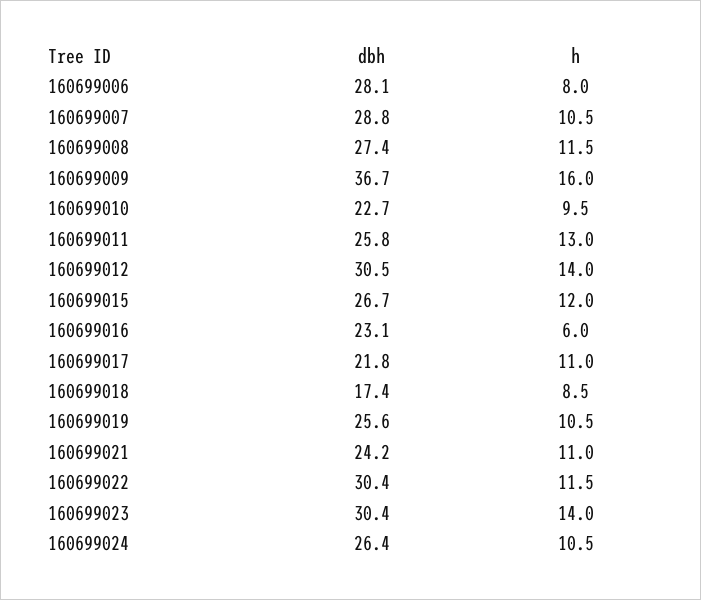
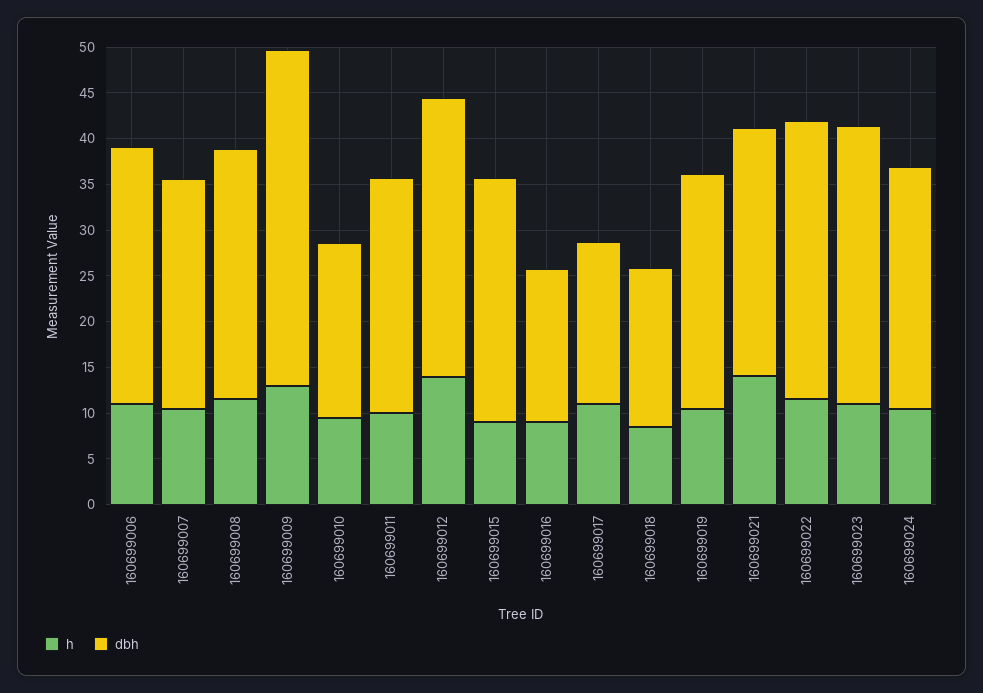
h, 160699006: 8 -> 11
dbh, 160699007: 28.8 -> 25
h, 160699009: 16 -> 13
dbh, 160699010: 22.7 -> 19
h, 160699011: 13 -> 10
h, 160699015: 12 -> 9
dbh, 160699016: 23.1 -> 17
h, 160699016: 6 -> 9
dbh, 160699017: 21.8 -> 18
dbh, 160699021: 24.2 -> 27
h, 160699021: 11 -> 14
h, 160699023: 14 -> 11

